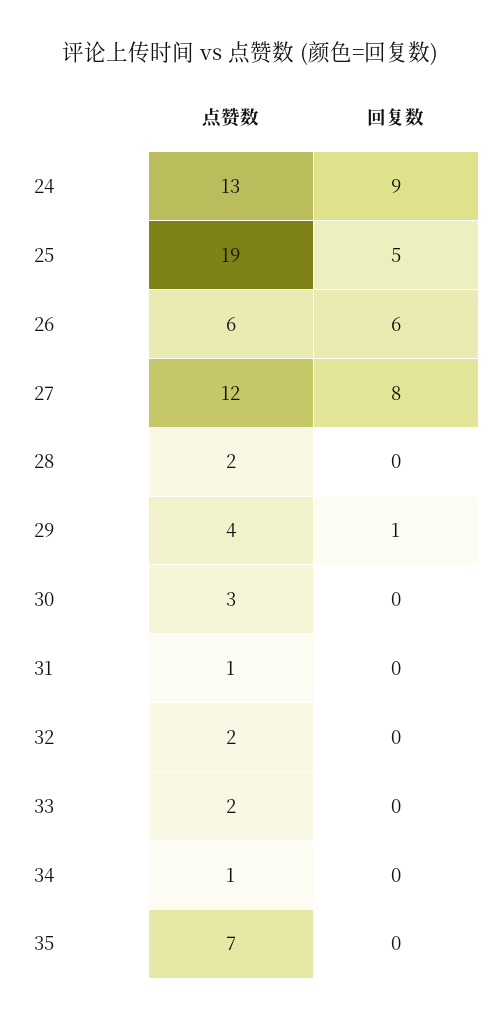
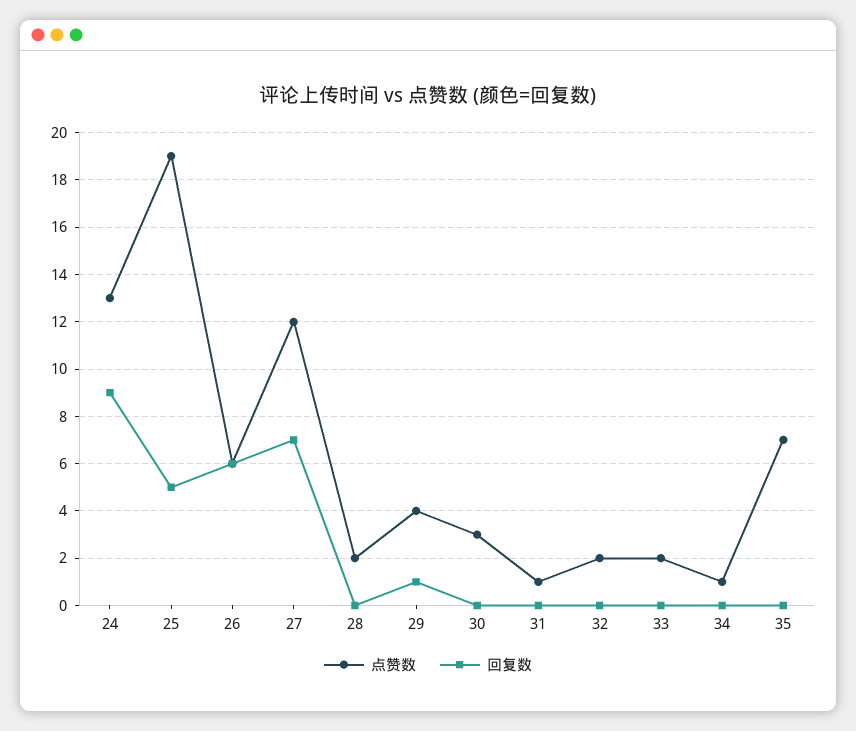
回复数, 27: 8 -> 7

